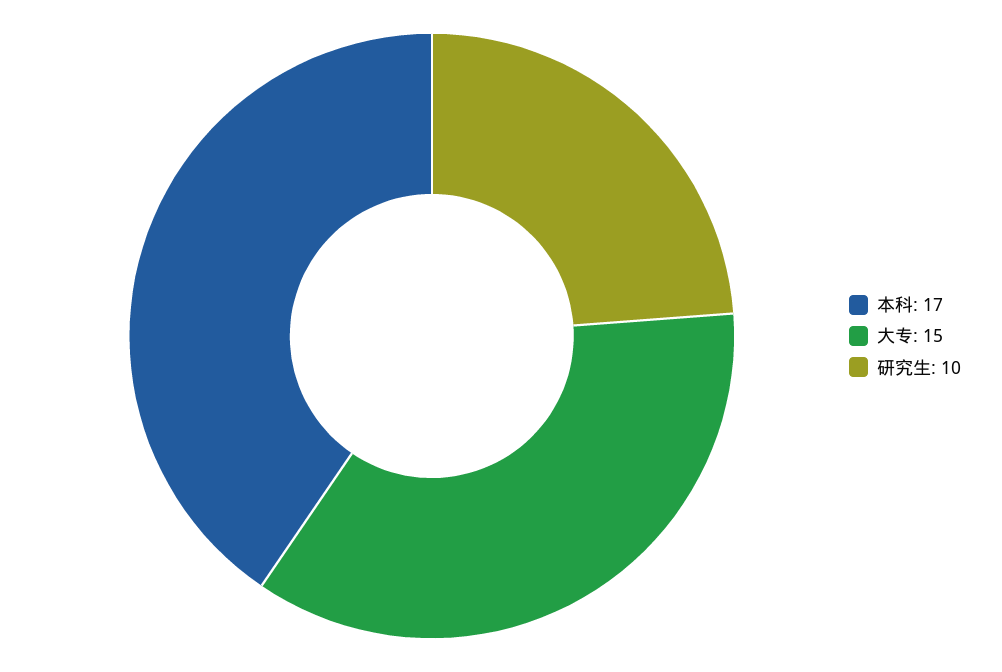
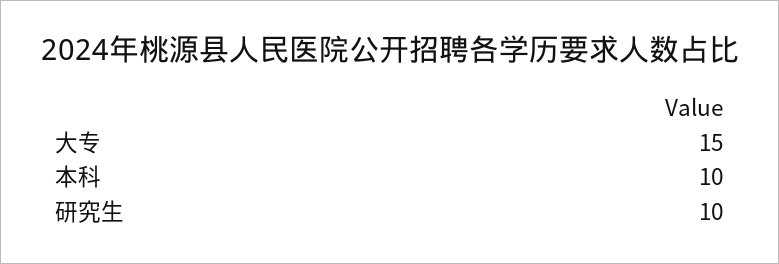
本科: 17 -> 10

